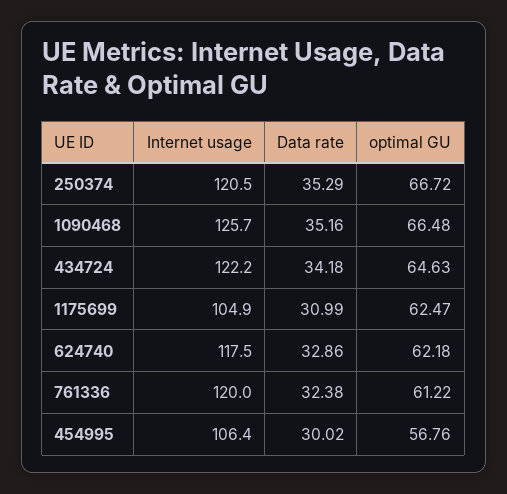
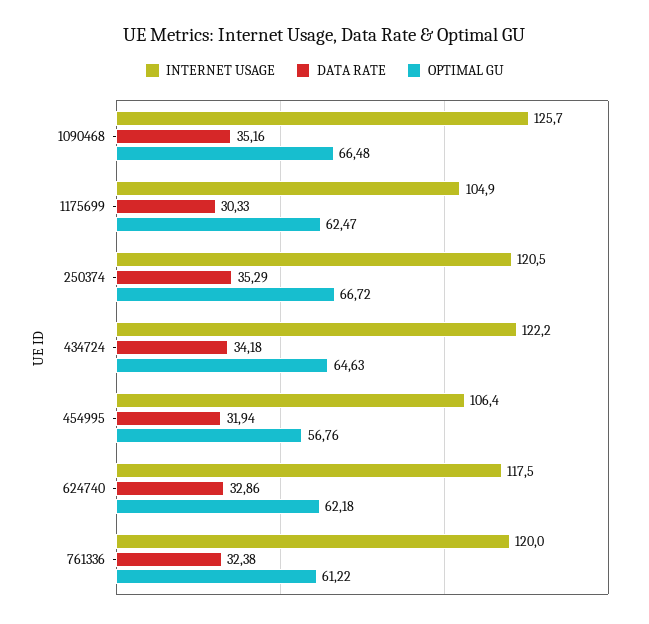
Data rate, 1175699: 30.99 -> 30.33
Data rate, 454995: 30.02 -> 31.94

